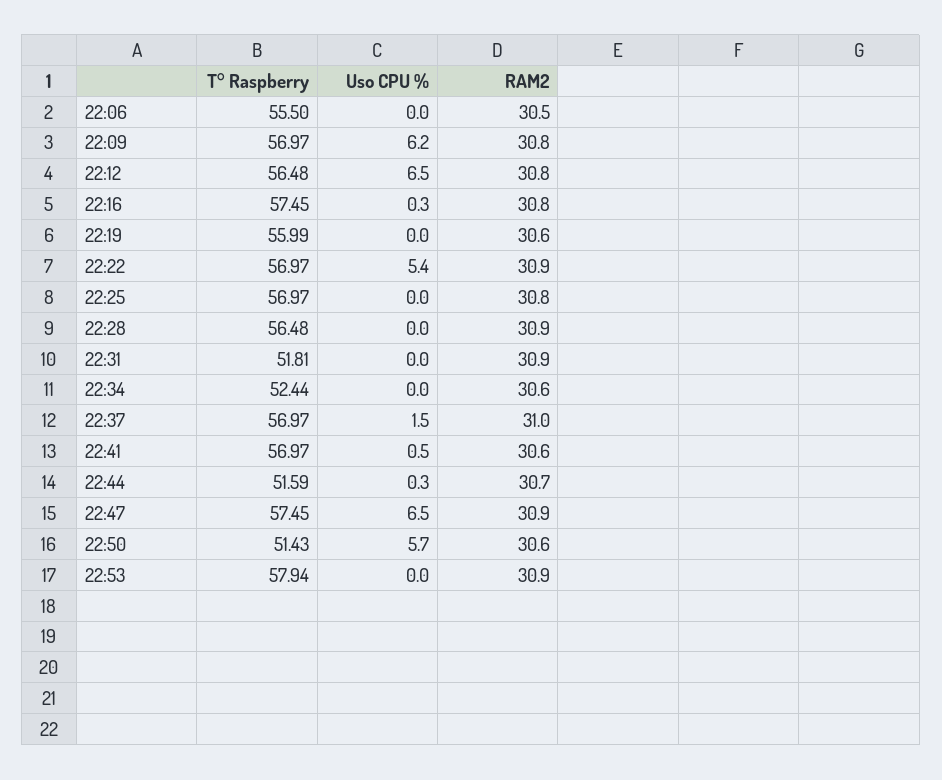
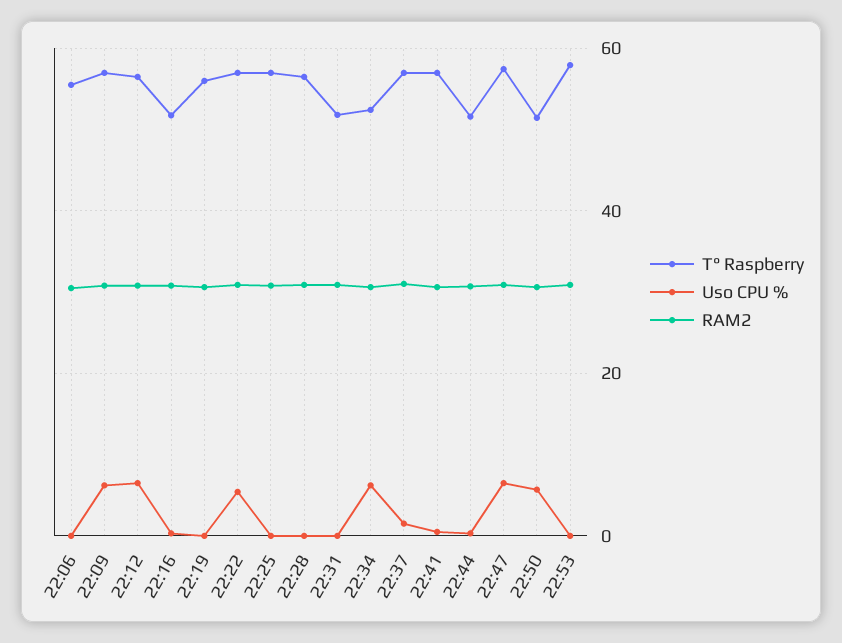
T° Raspberry, 22:16: 57.45 -> 52
Uso CPU %, 22:34: 0 -> 6

